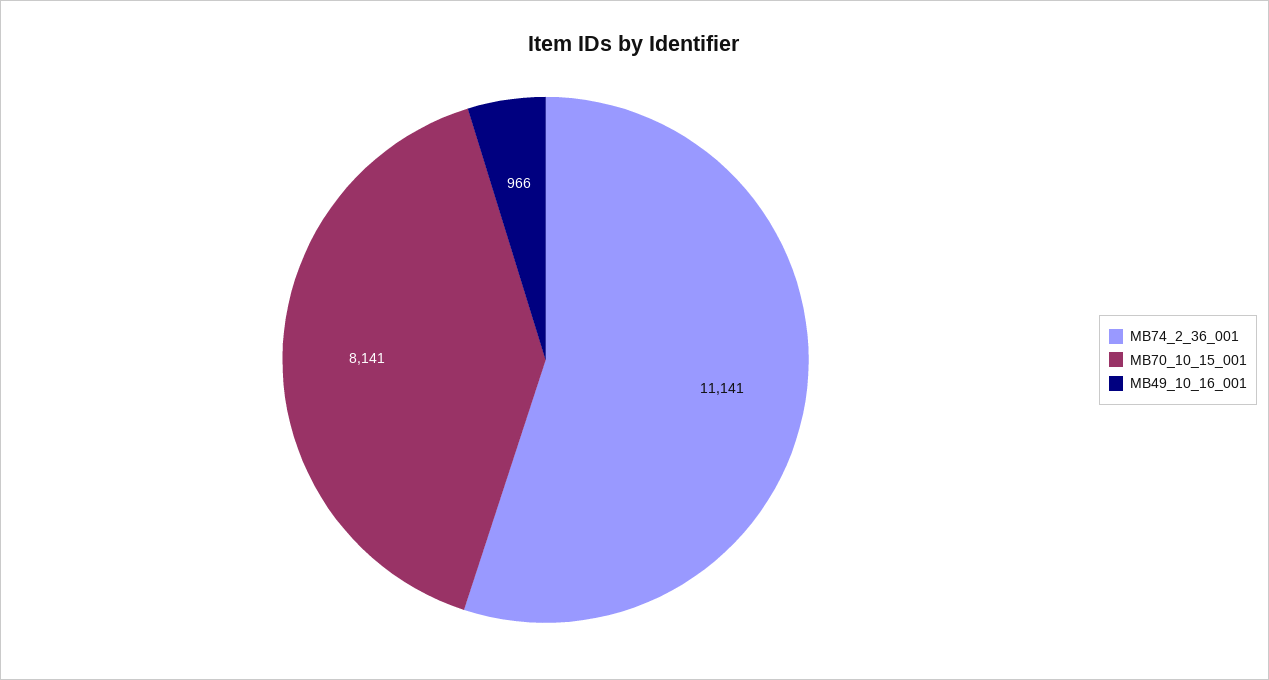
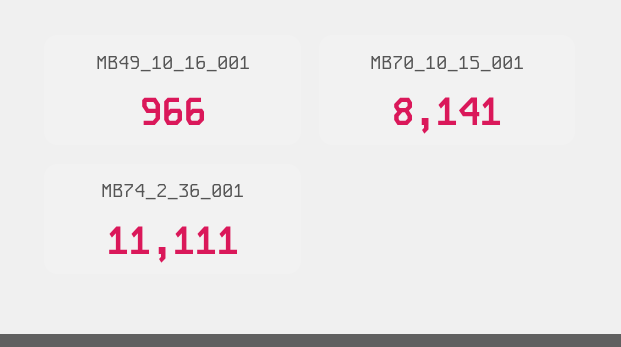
MB74_2_36_001: 11141 -> 11111

